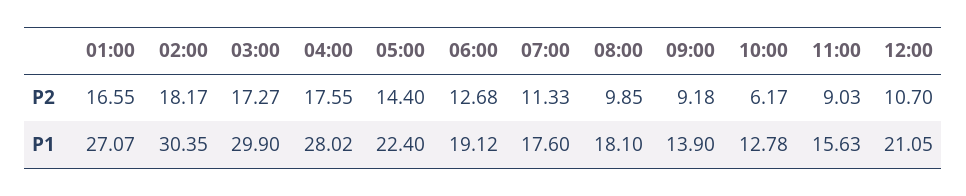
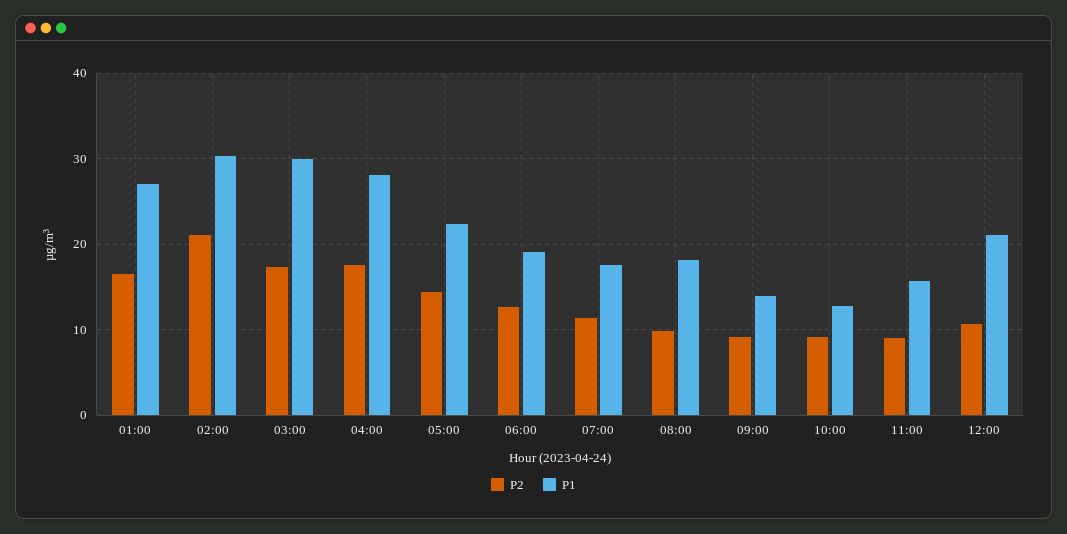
P2, 02:00: 18.17 -> 21
P2, 10:00: 6.17 -> 9

